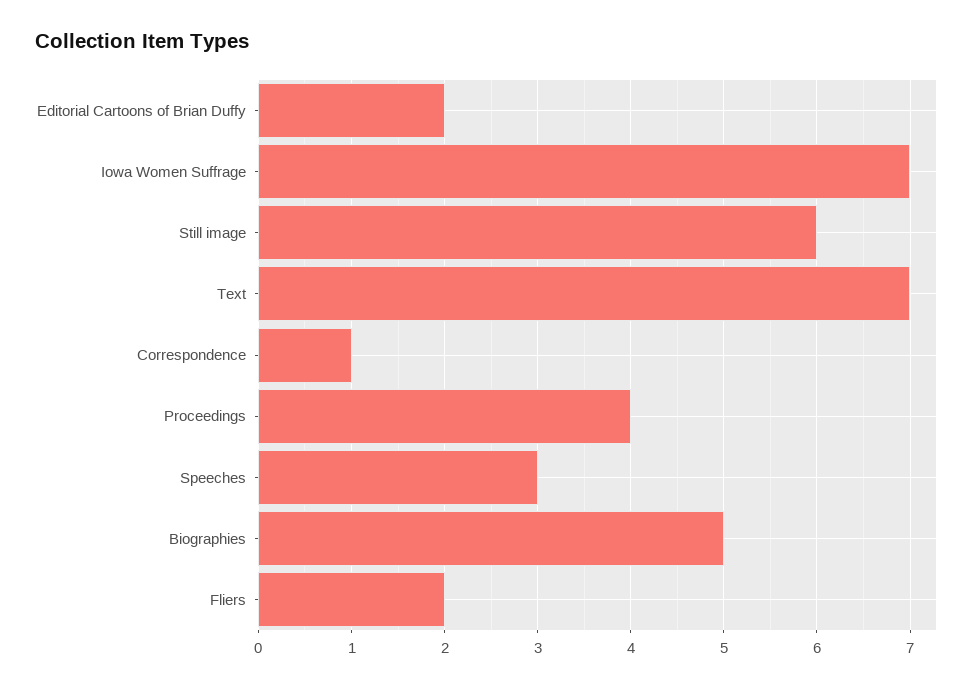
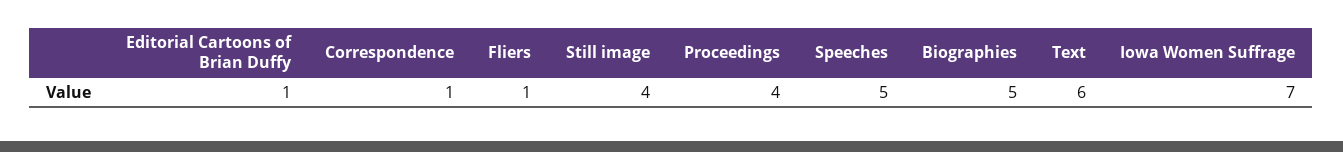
Editorial Cartoons of Brian Duffy: 2 -> 1
Still image: 6 -> 4
Text: 7 -> 6
Speeches: 3 -> 5
Fliers: 2 -> 1

